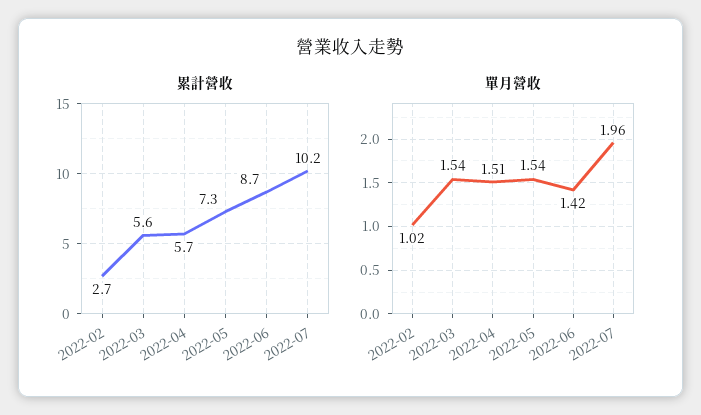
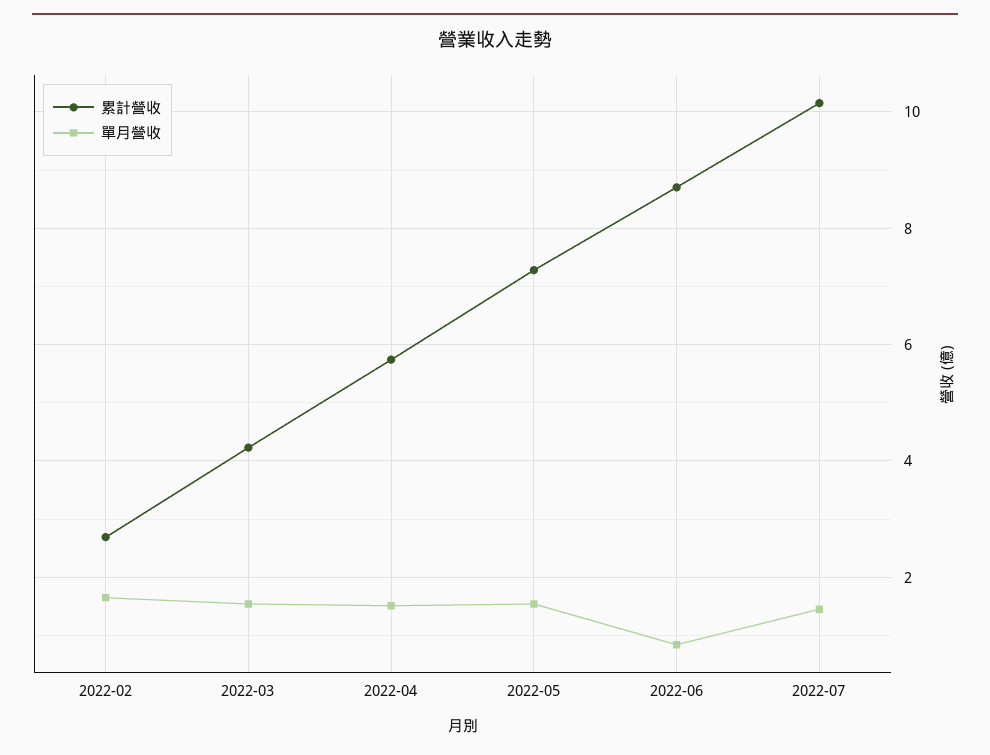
累計營收, 2022-03: 5.6 -> 4.2
單月營收, 2022-02: 1.02 -> 1.6
單月營收, 2022-06: 1.42 -> 0.8
單月營收, 2022-07: 1.96 -> 1.4

